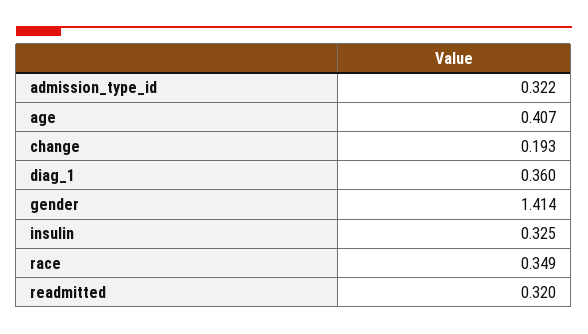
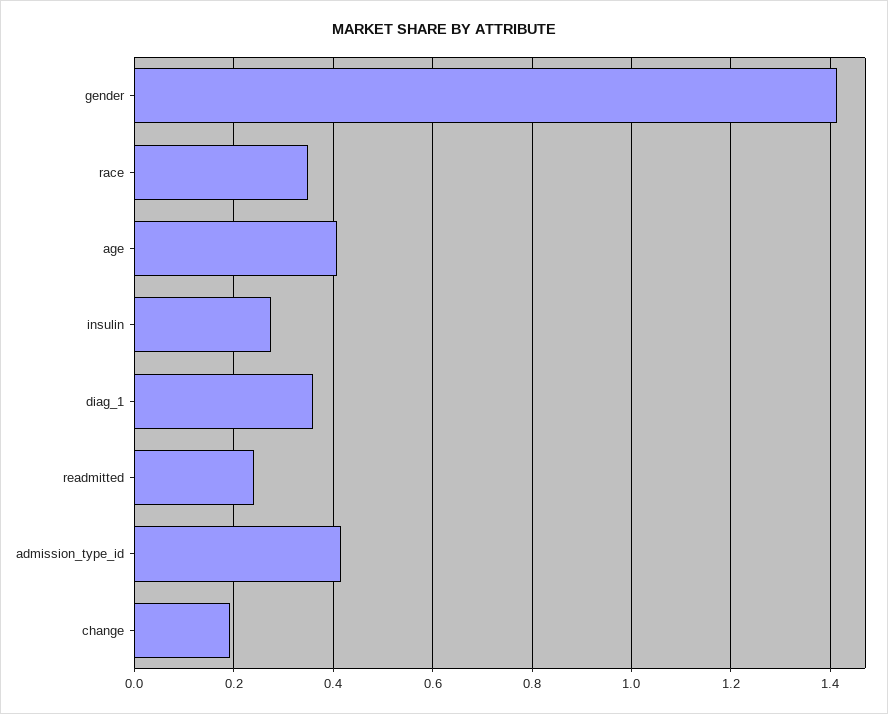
admission_type_id: 0.322 -> 0.42
insulin: 0.325 -> 0.28
readmitted: 0.32 -> 0.24

